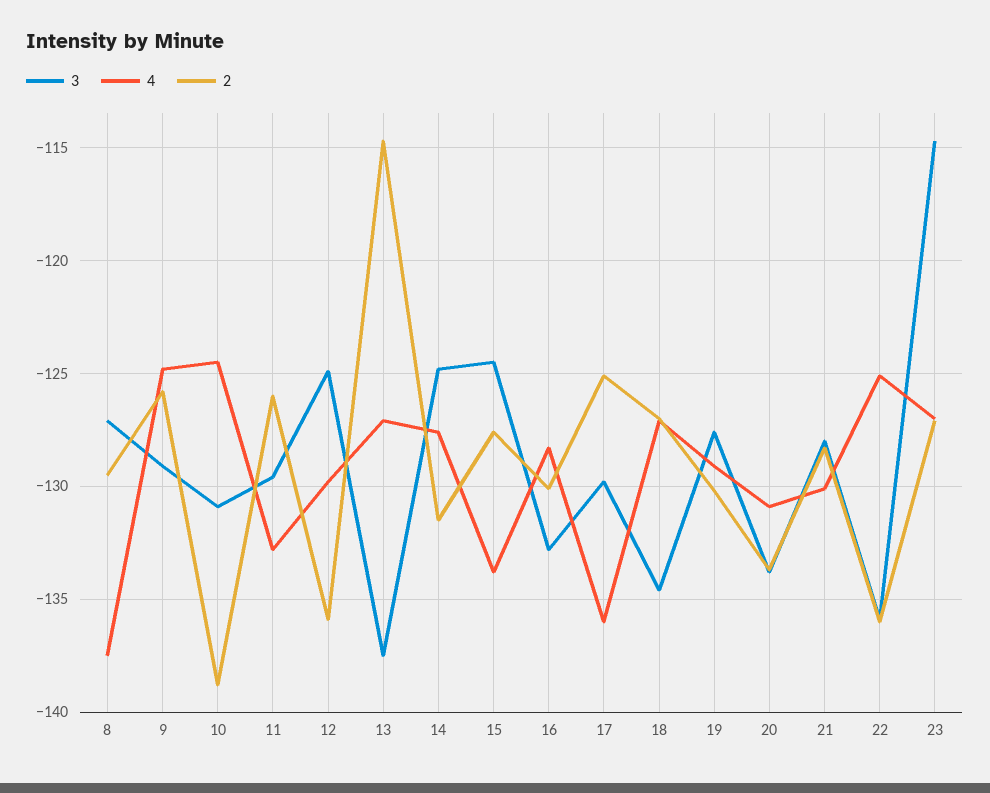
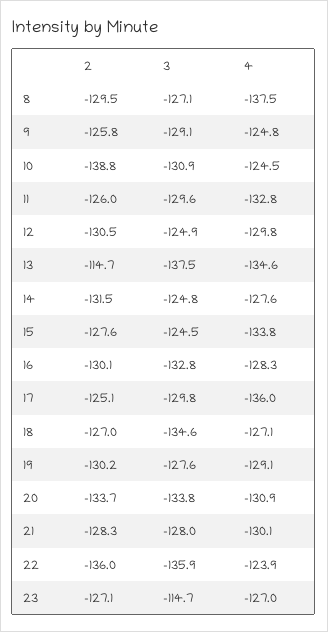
2, 12: -136 -> -130.5
4, 13: -127 -> -134.6
4, 22: -125 -> -123.9

